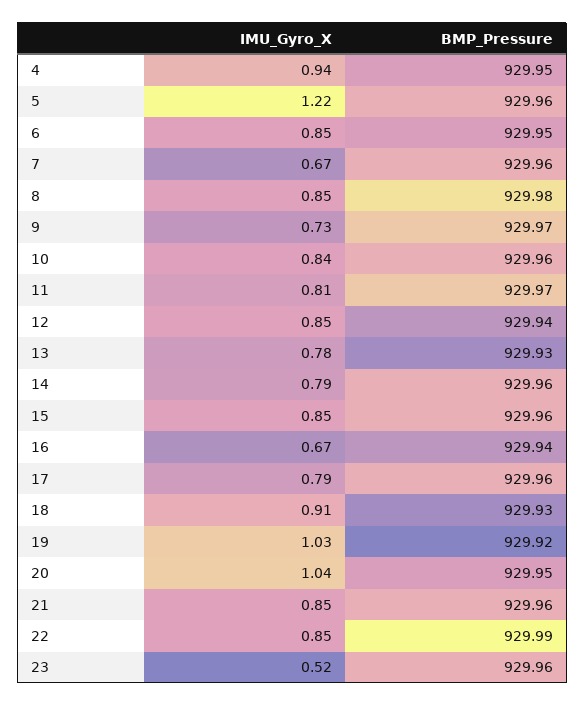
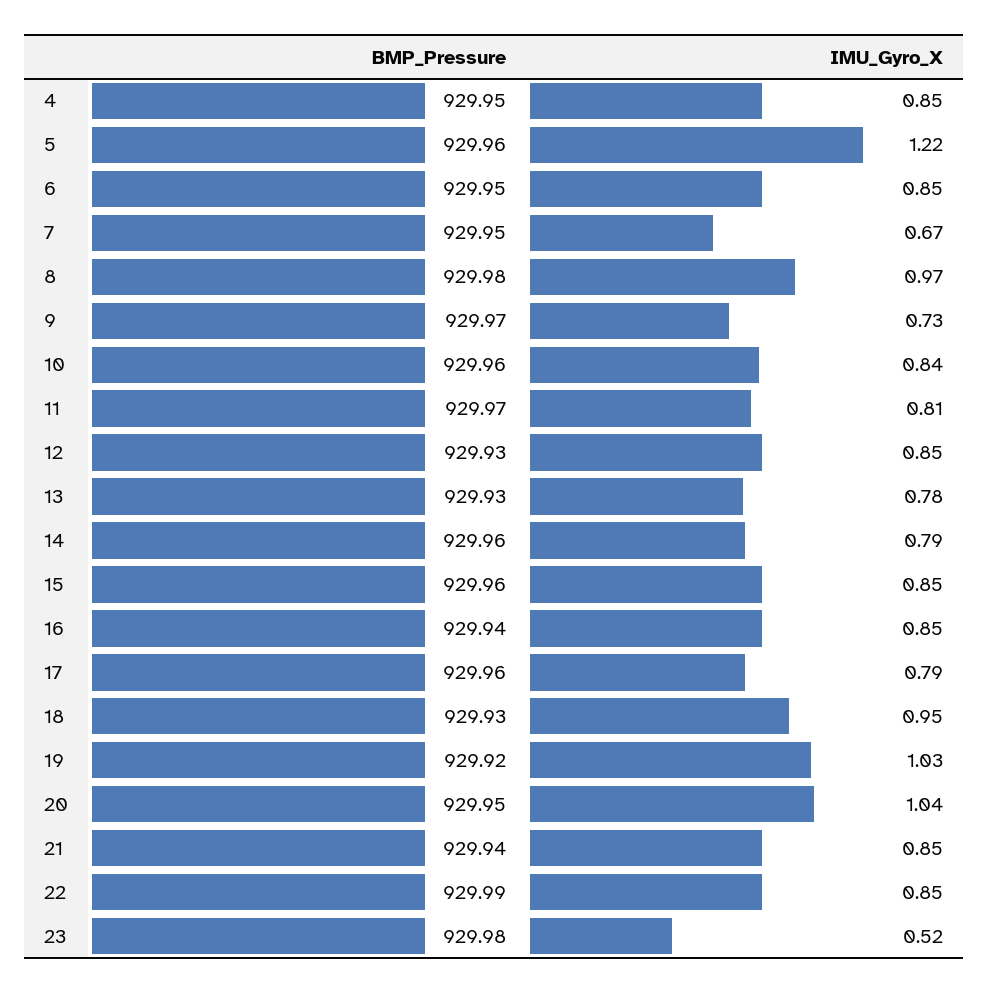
IMU_Gyro_X, 4: 0.94 -> 0.85
BMP_Pressure, 7: 929.96 -> 929.95
IMU_Gyro_X, 8: 0.85 -> 0.97
BMP_Pressure, 12: 929.94 -> 929.93
IMU_Gyro_X, 16: 0.67 -> 0.85
IMU_Gyro_X, 18: 0.91 -> 0.95
BMP_Pressure, 21: 929.96 -> 929.94
BMP_Pressure, 23: 929.96 -> 929.98

